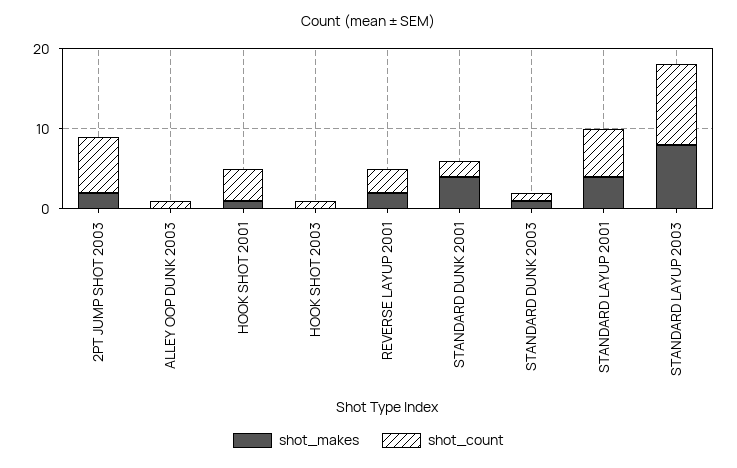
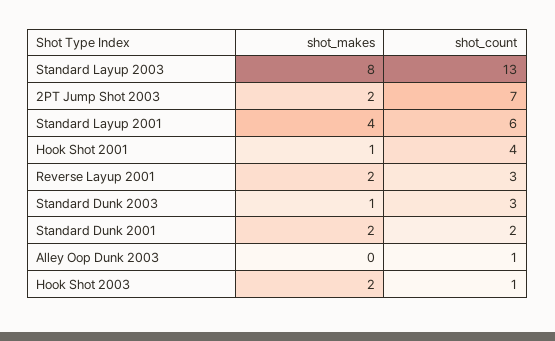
shot_makes, HOOK SHOT 2003: 0 -> 2
shot_makes, STANDARD DUNK 2001: 4 -> 2
shot_count, STANDARD DUNK 2003: 1 -> 3
shot_count, STANDARD LAYUP 2003: 10 -> 13

